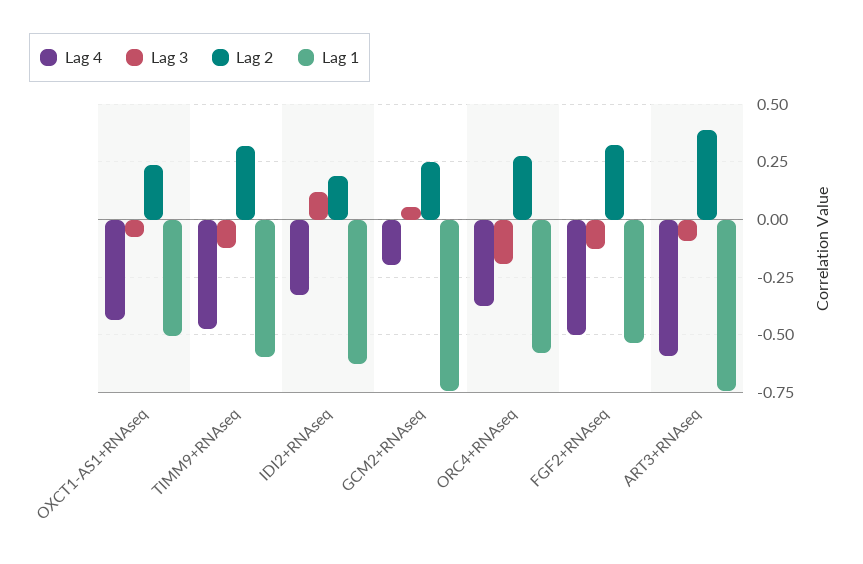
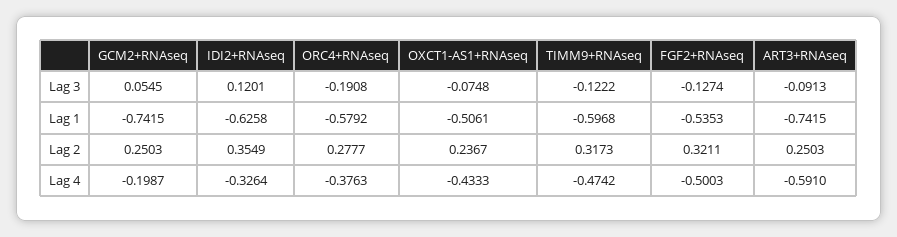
Lag 2, IDI2+RNAseq: 0.2 -> 0.3549
Lag 2, ART3+RNAseq: 0.4 -> 0.2503

